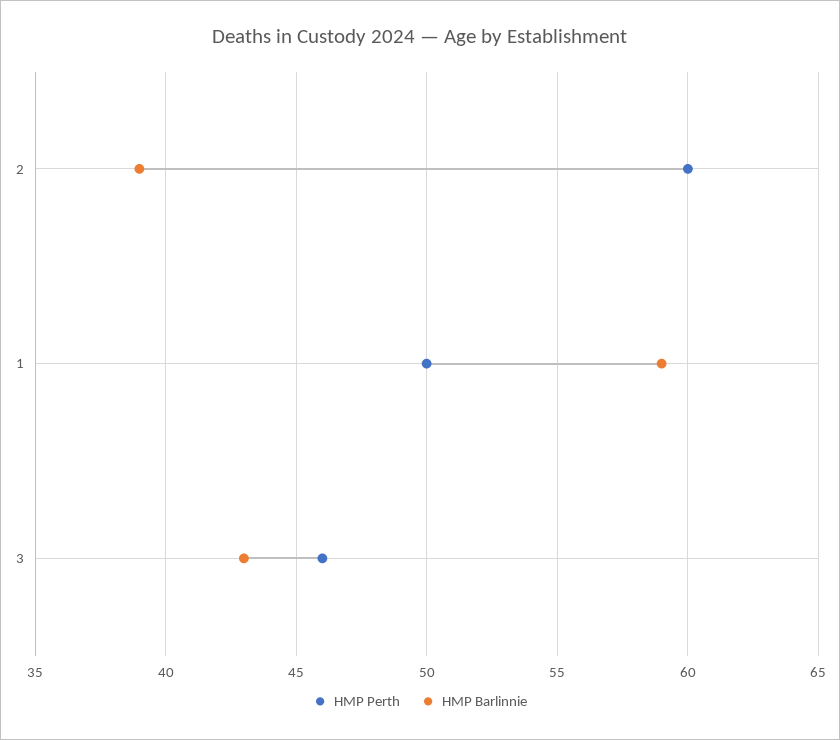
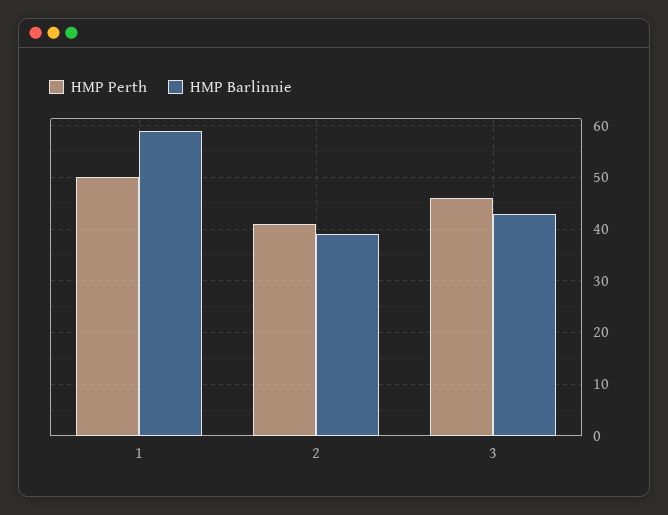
HMP Perth, 2: 60 -> 40

